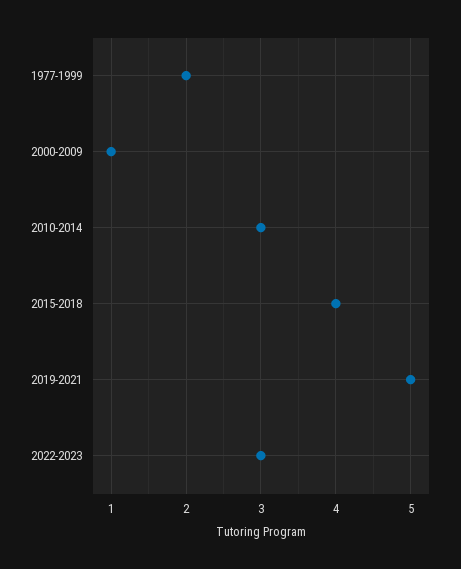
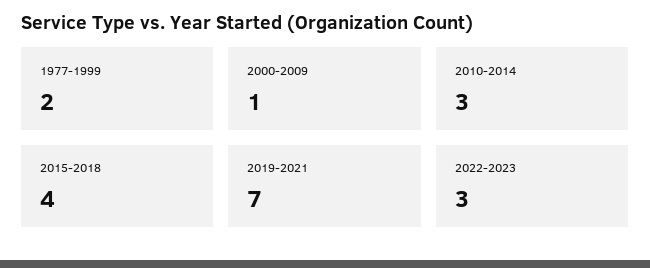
2019-2021: 5 -> 7

